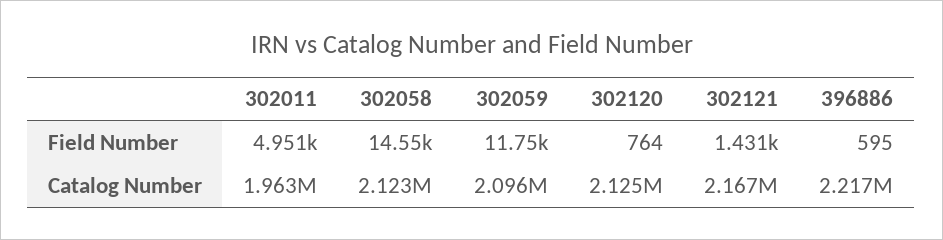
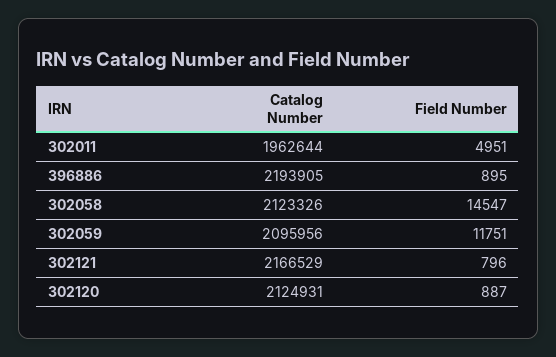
302120, Field Number: 764 -> 887
302121, Field Number: 1431 -> 796
396886, Field Number: 595 -> 895
396886, Catalog Number: 2217000 -> 2193905

